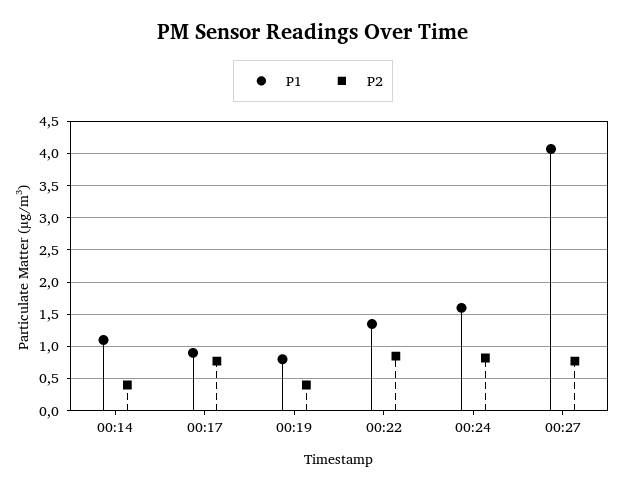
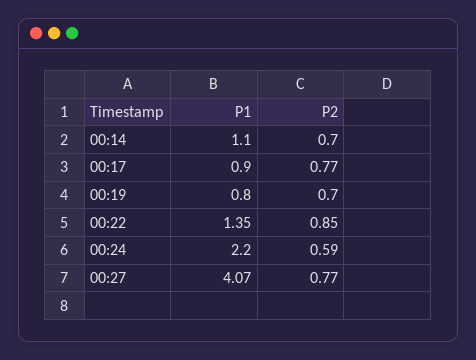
P2, 00:14: 0.4 -> 0.7
P2, 00:19: 0.4 -> 0.7
P1, 00:24: 1.6 -> 2.2
P2, 00:24: 0.8 -> 0.59

